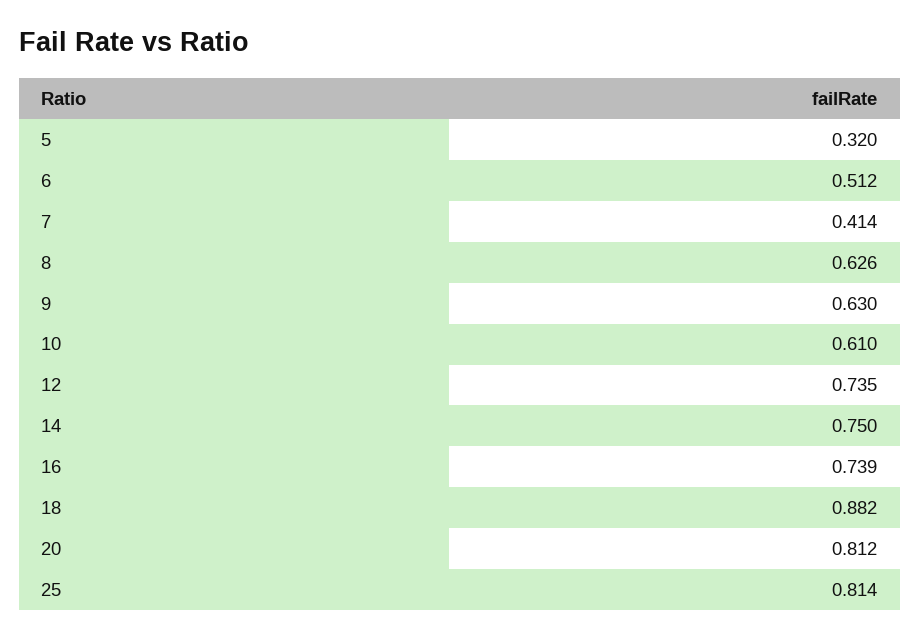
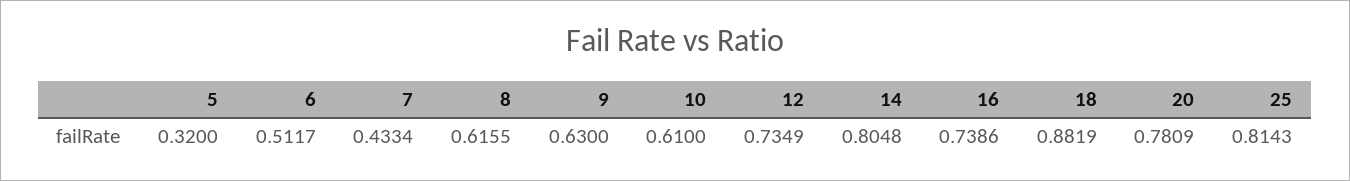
7: 0.414 -> 0.4334
8: 0.626 -> 0.6155
14: 0.75 -> 0.8048
20: 0.812 -> 0.7809

